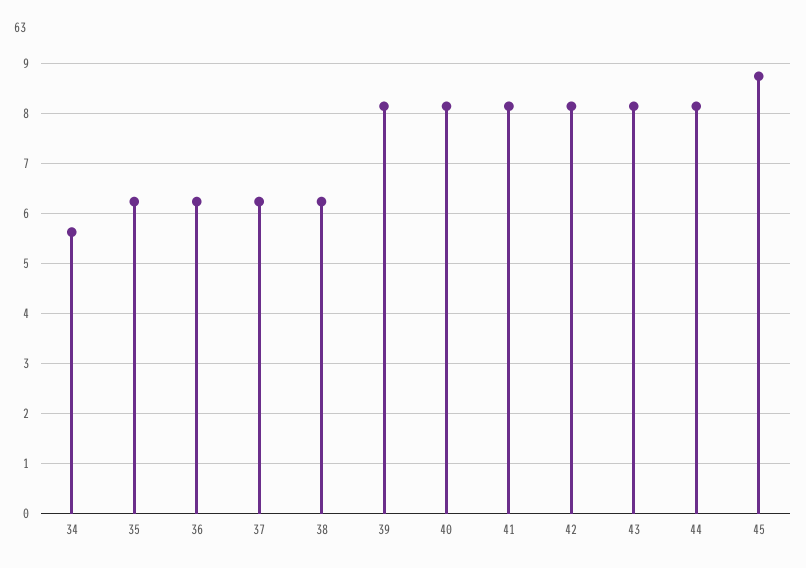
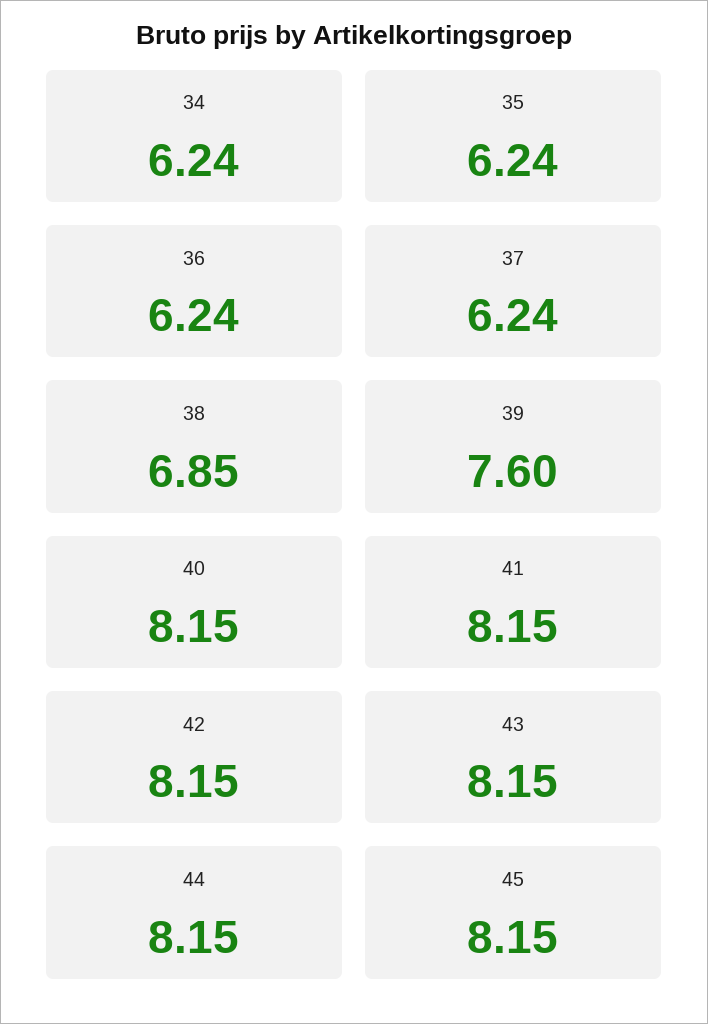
34: 5.6 -> 6.24
38: 6.2 -> 6.85
39: 8.2 -> 7.6
45: 8.8 -> 8.15

